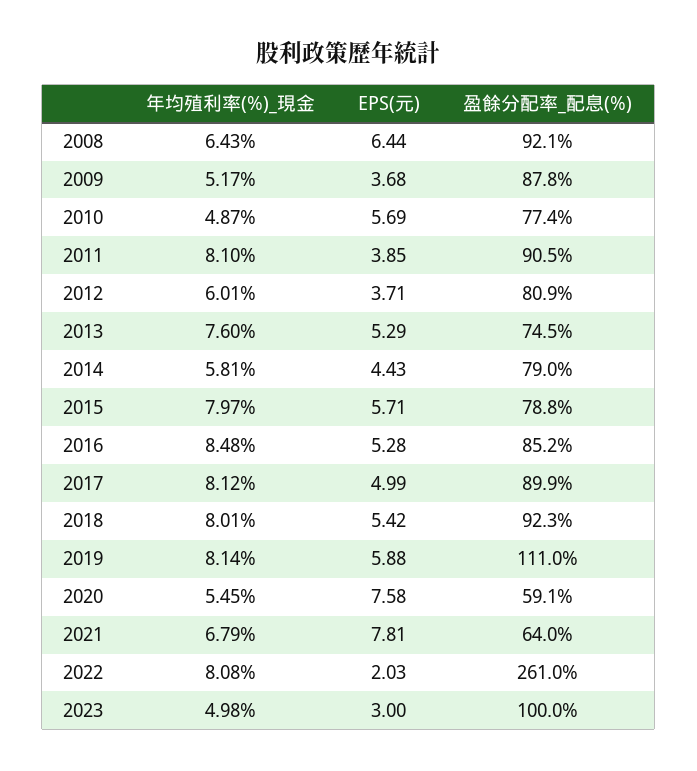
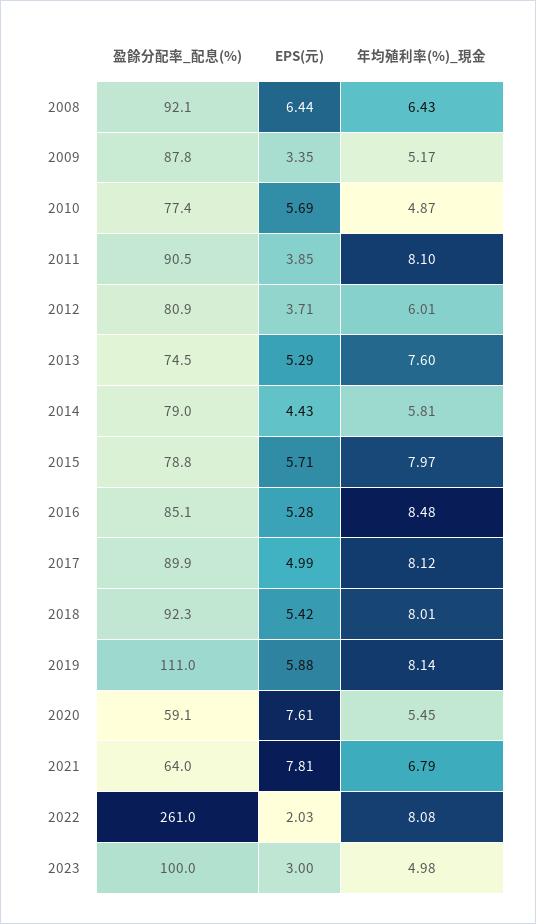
EPS(元), 2009: 3.68 -> 3.35
盈餘分配率_配息(%), 2016: 85.2 -> 85.1
EPS(元), 2020: 7.58 -> 7.61

